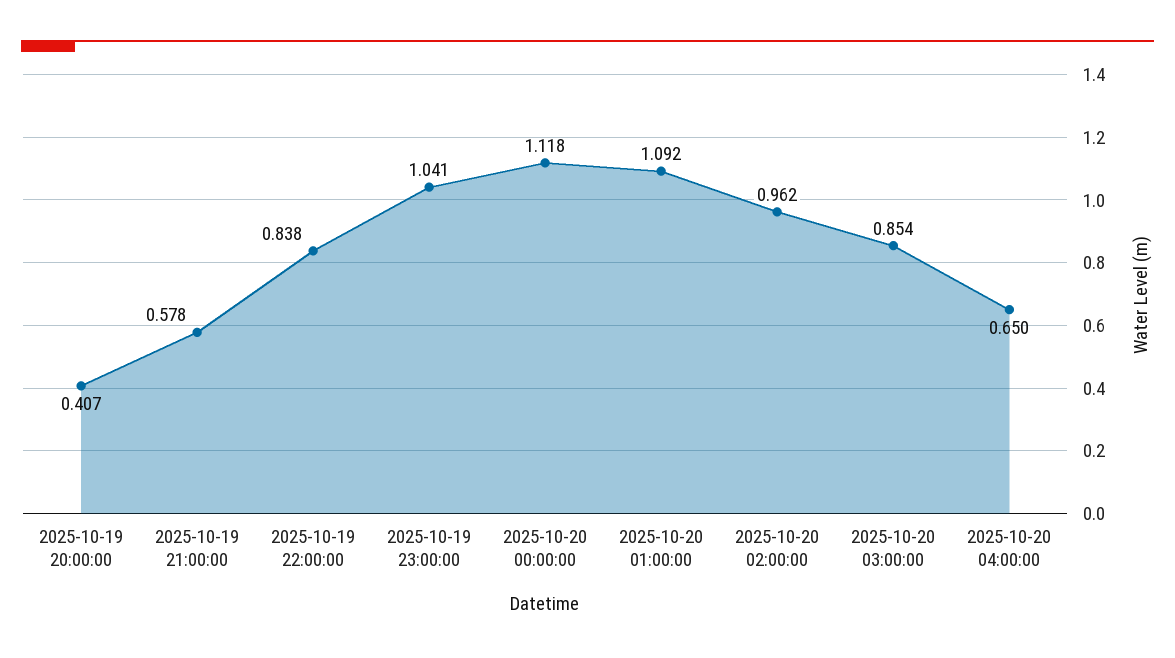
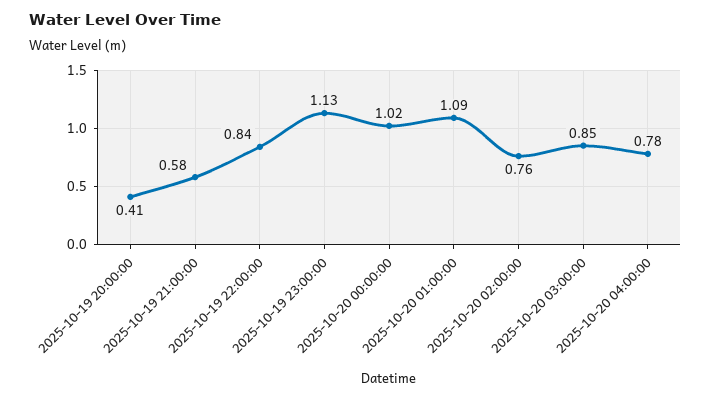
2025-10-19 23:00:00: 1.041 -> 1.13
2025-10-20 00:00:00: 1.118 -> 1.02
2025-10-20 02:00:00: 0.962 -> 0.76
2025-10-20 04:00:00: 0.65 -> 0.78

